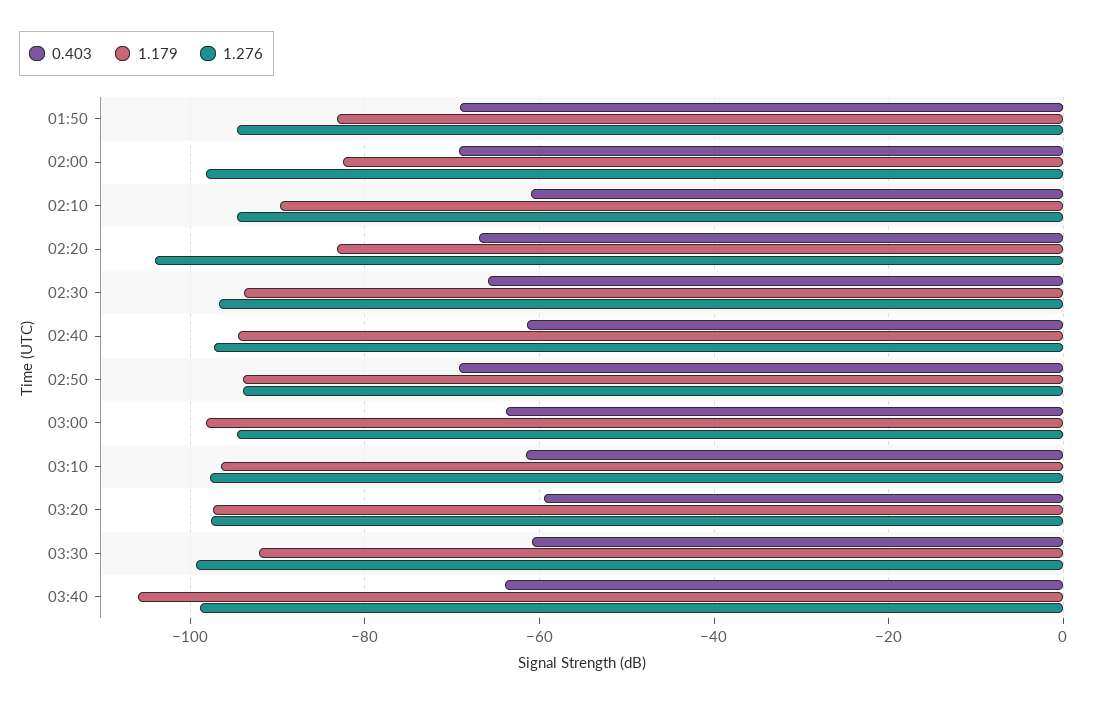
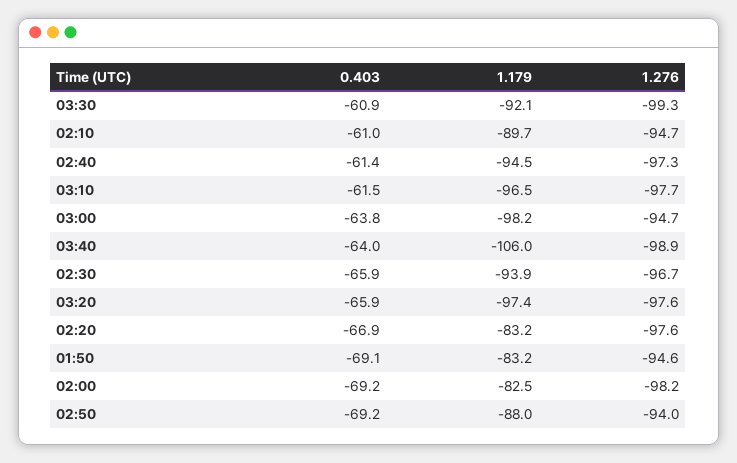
1.276, 02:20: -104 -> -97.6
1.179, 02:50: -94 -> -88
0.403, 03:20: -60 -> -65.9

